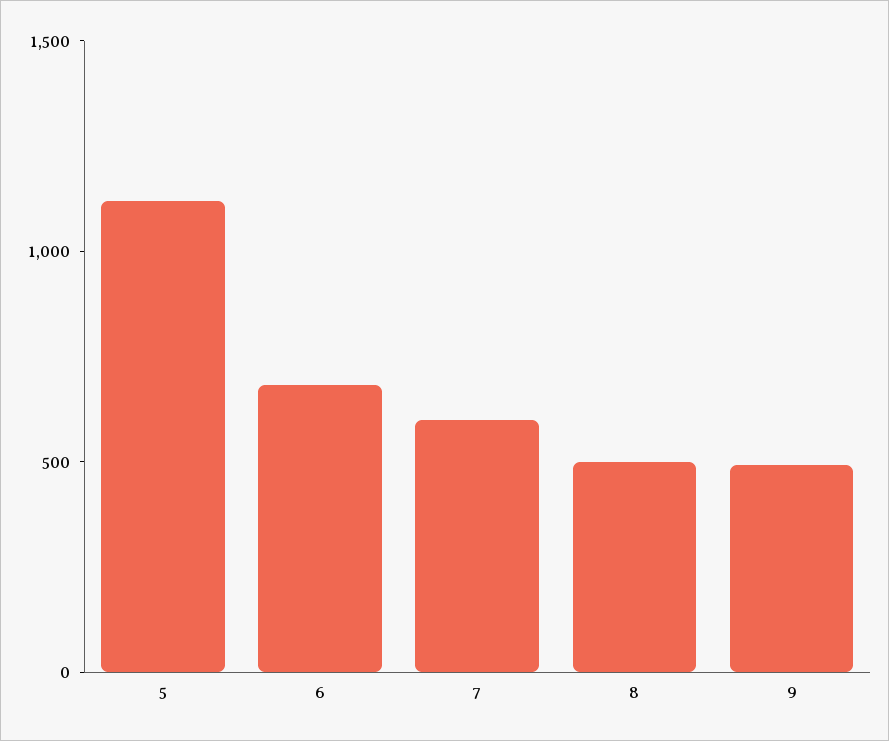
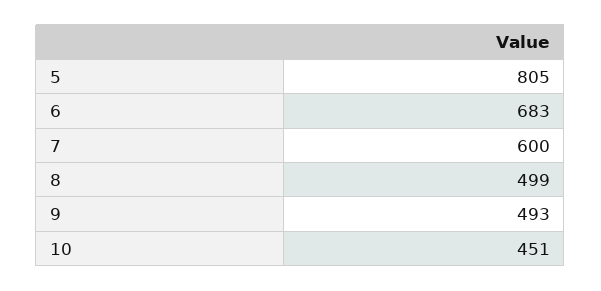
5: 1100 -> 805
10: none -> 451

